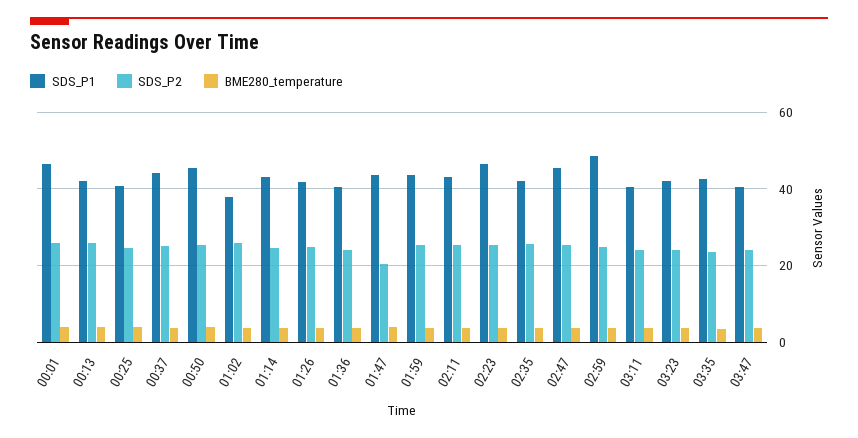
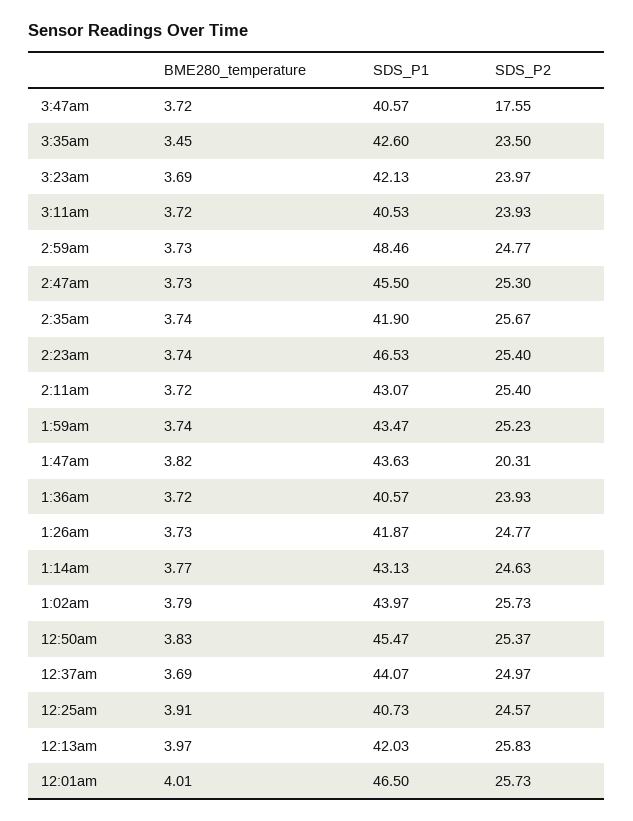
SDS_P1, 01:02: 38 -> 43.97
SDS_P2, 03:47: 24 -> 17.55

